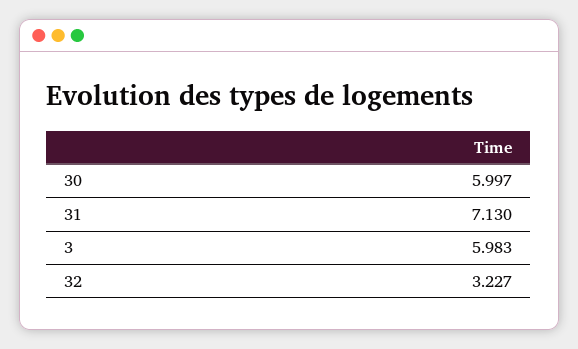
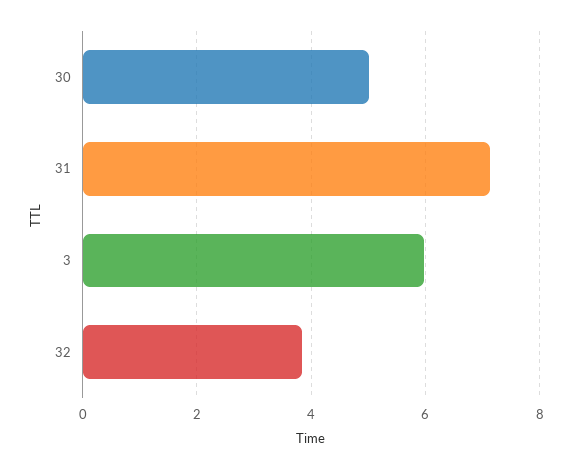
30: 5.997 -> 5
32: 3.227 -> 3.8

